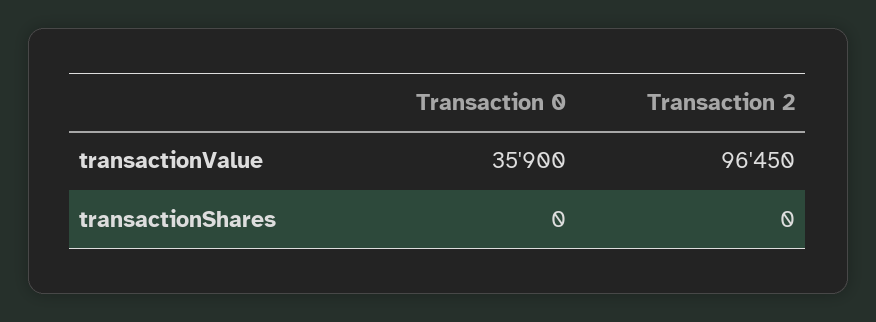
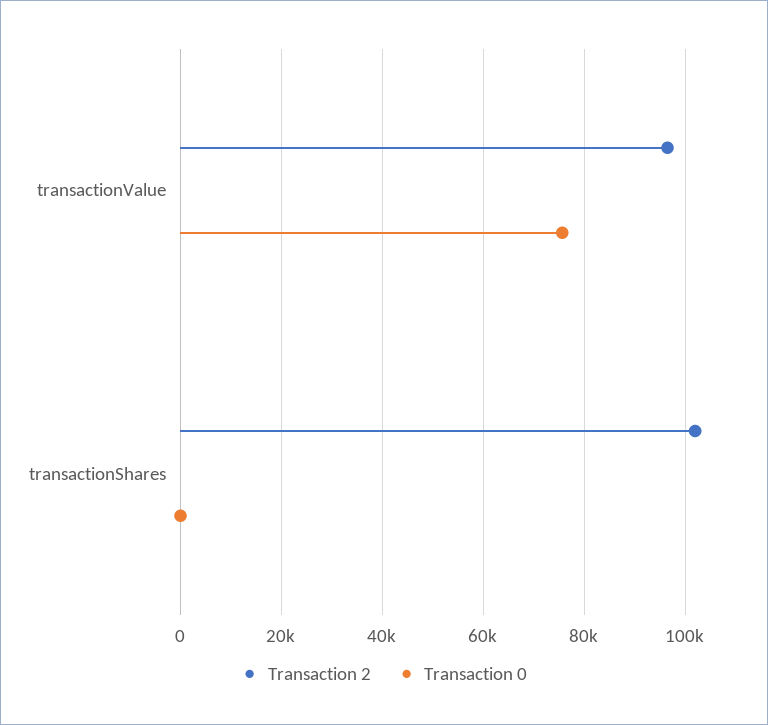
Transaction 0, transactionValue: 35900 -> 76000
Transaction 2, transactionShares: 0 -> 102000

